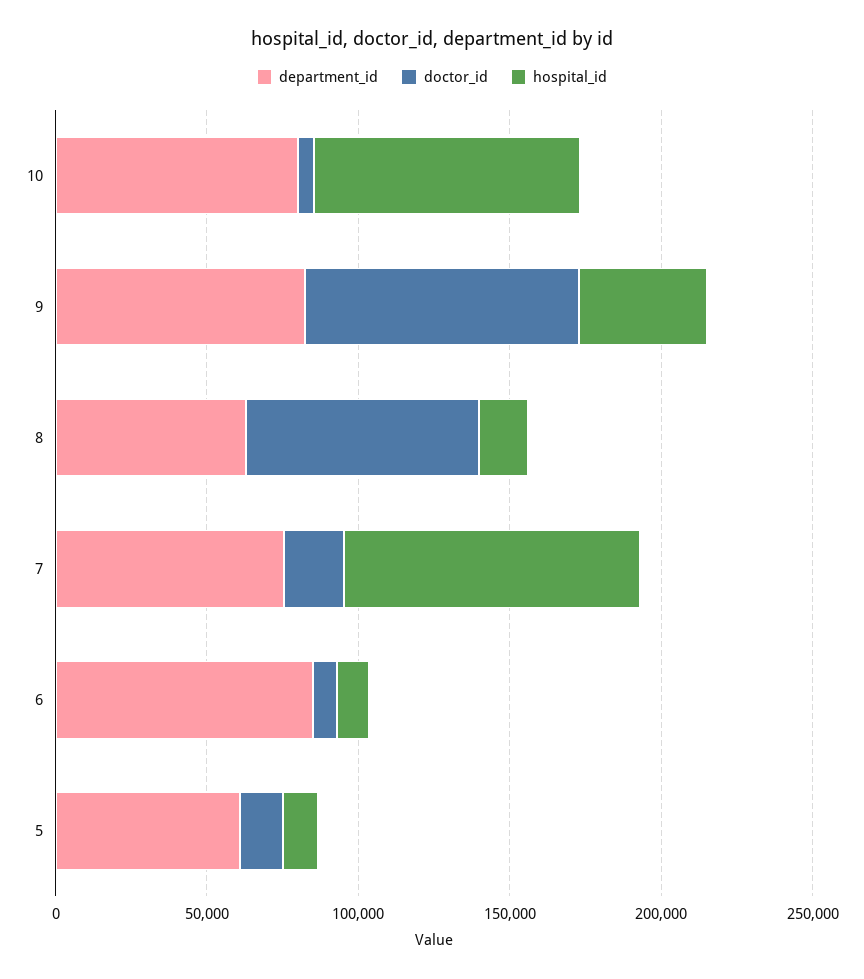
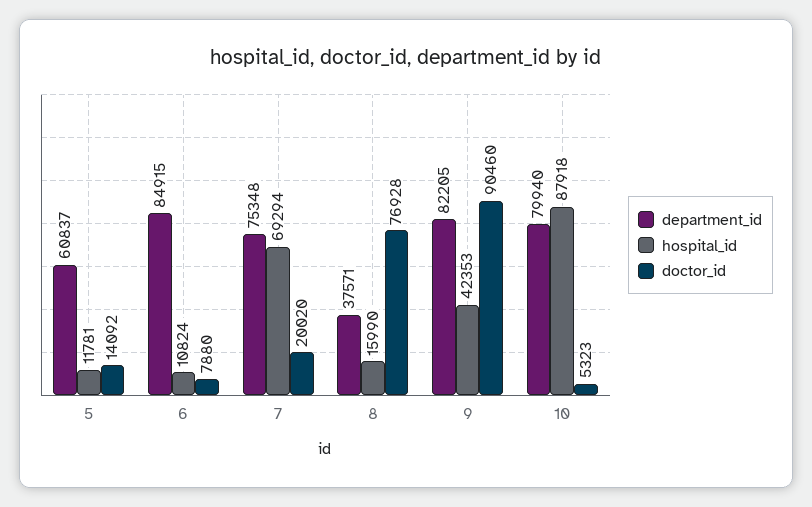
department_id, 8: 60000 -> 37571
hospital_id, 7: 100000 -> 69294

